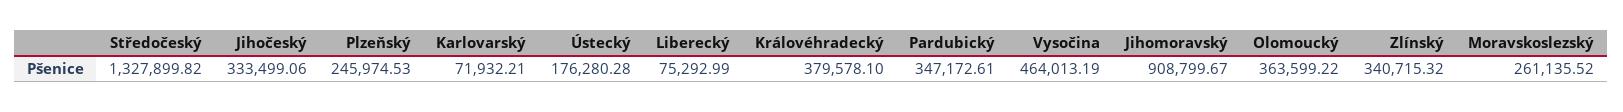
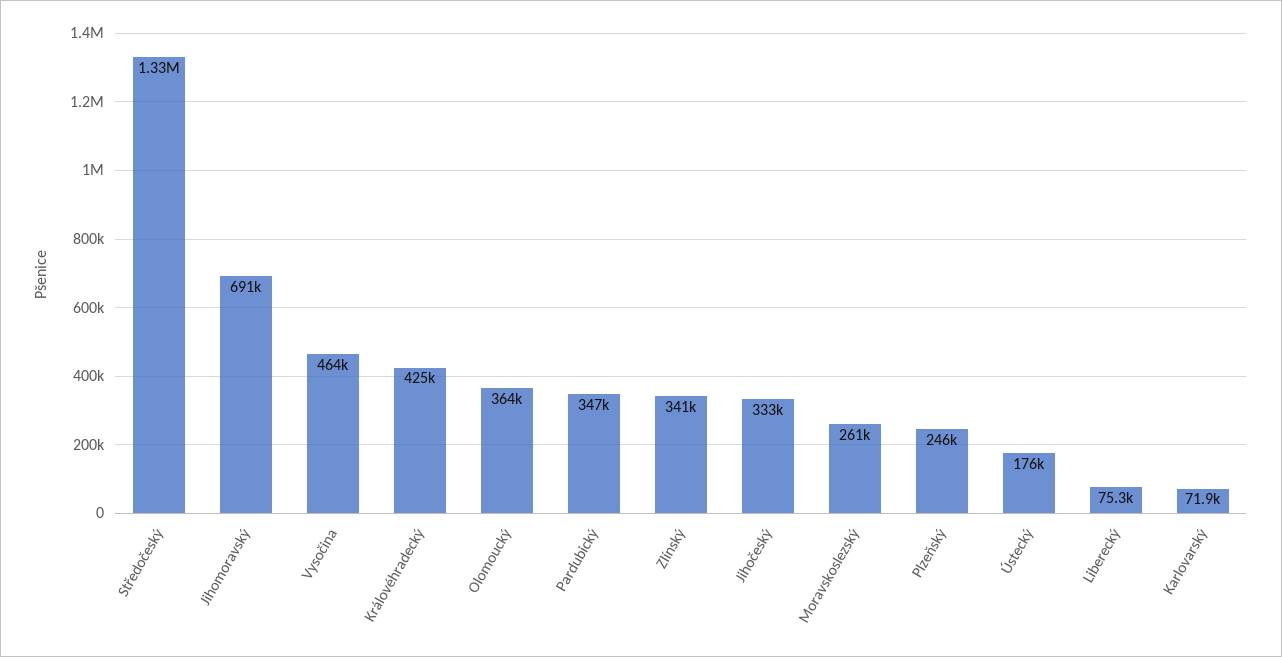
Královéhradecký: 379578.1 -> 425000
Jihomoravský: 908799.67 -> 691000

